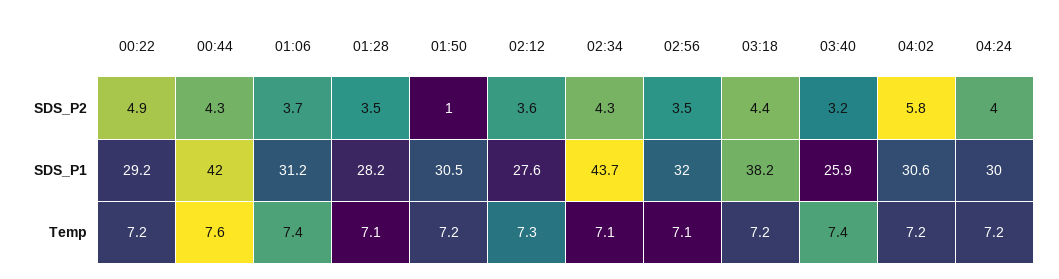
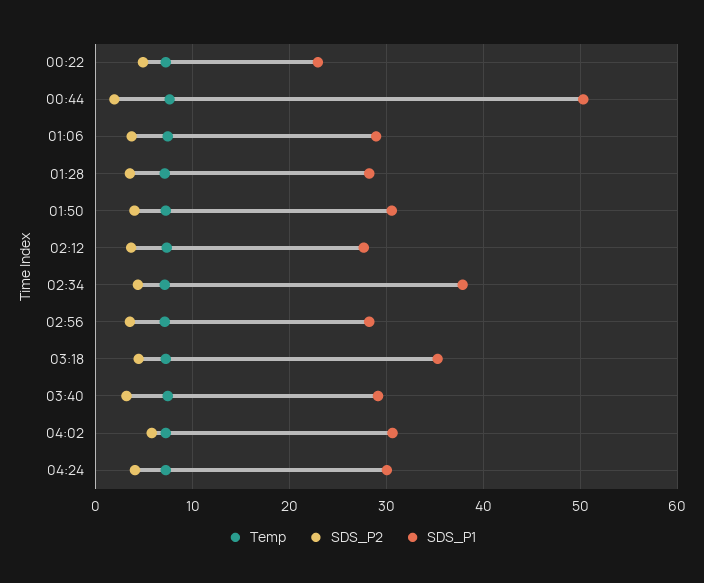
SDS_P2, 00:44: 4.3 -> 2
SDS_P2, 01:50: 1 -> 4
SDS_P1, 00:22: 29.2 -> 23
SDS_P1, 00:44: 42 -> 50
SDS_P1, 01:06: 31.2 -> 29
SDS_P1, 02:34: 43.7 -> 38
SDS_P1, 02:56: 32 -> 28
SDS_P1, 03:18: 38.2 -> 35
SDS_P1, 03:40: 25.9 -> 29

